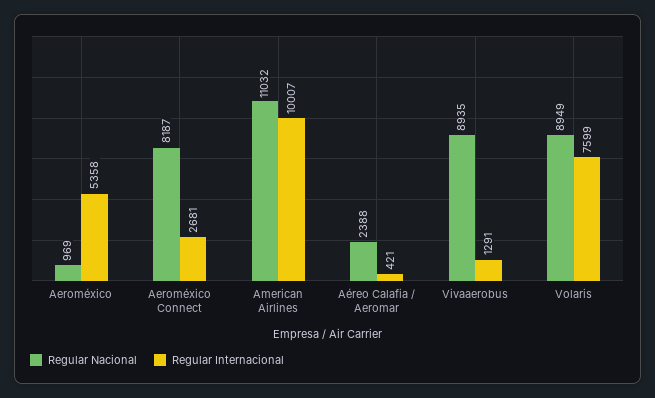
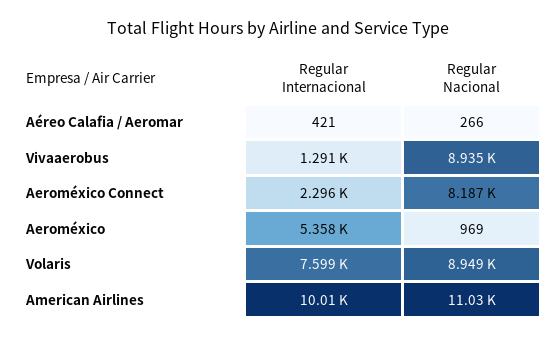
Regular Internacional, Aeroméxico Connect: 2681 -> 2296
Regular Nacional, Aéreo Calafia / Aeromar: 2388 -> 266

